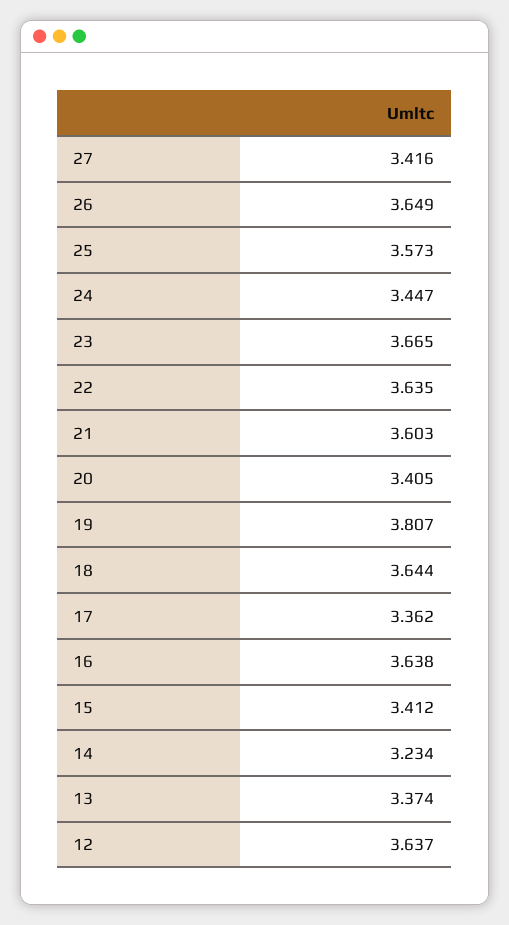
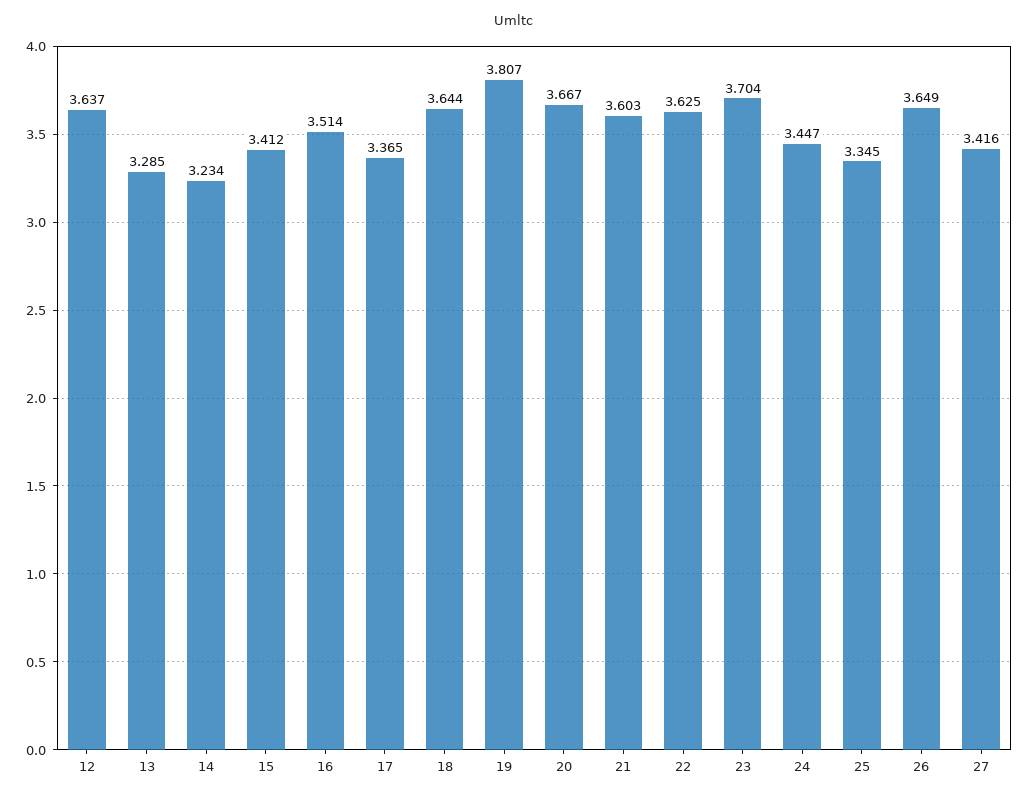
25: 3.573 -> 3.345
23: 3.665 -> 3.704
22: 3.635 -> 3.625
20: 3.405 -> 3.667
17: 3.362 -> 3.365
16: 3.638 -> 3.514
13: 3.374 -> 3.285

